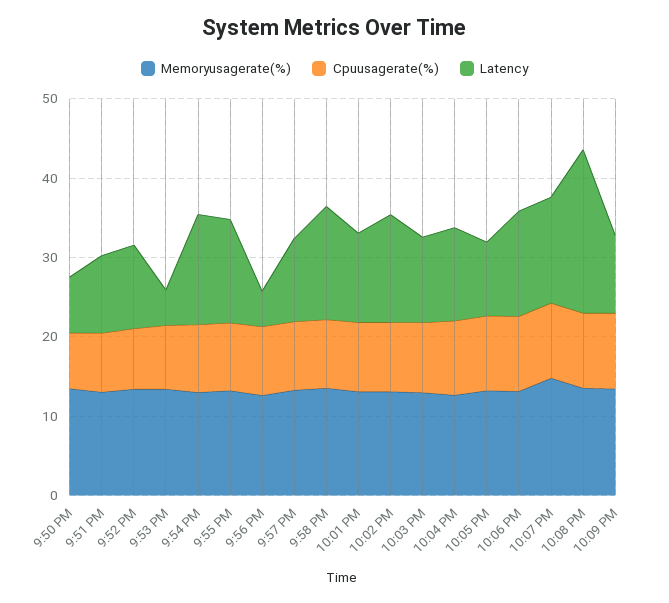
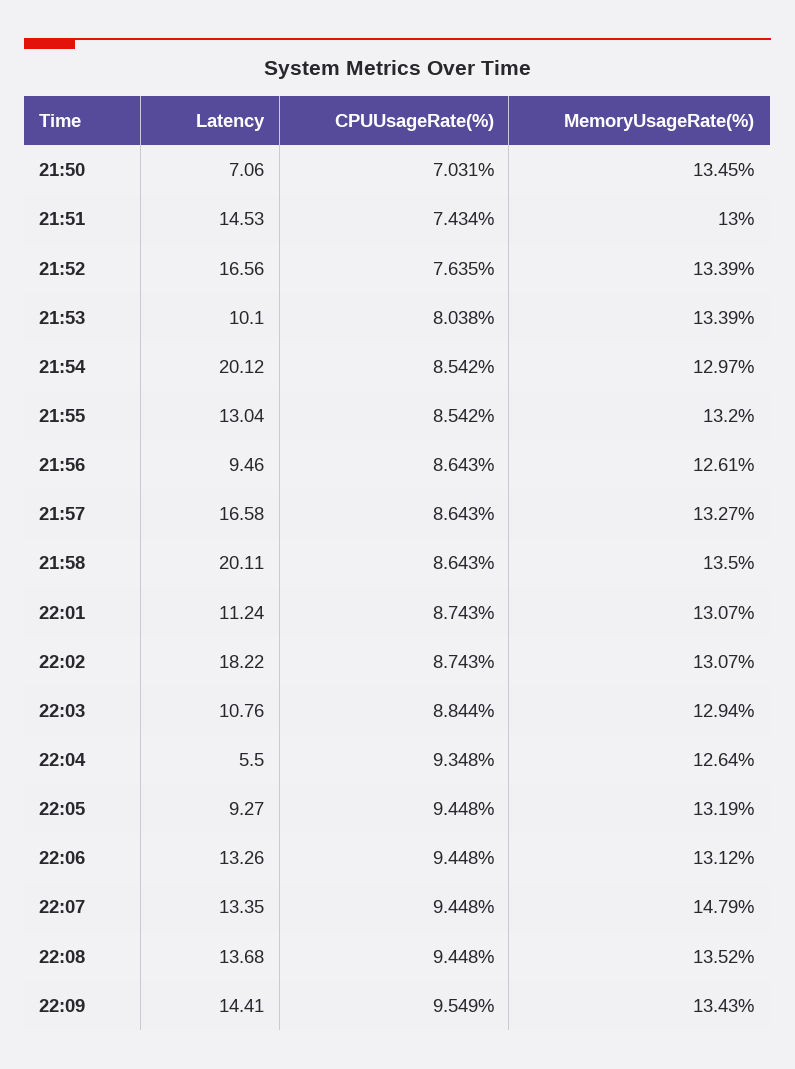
Latency, 9:51 PM: 10 -> 14.53
Latency, 9:52 PM: 10 -> 16.56
Latency, 9:53 PM: 4 -> 10.1
Latency, 9:54 PM: 14 -> 20.12
Latency, 9:56 PM: 4 -> 9.46
Latency, 9:57 PM: 10 -> 16.58
Latency, 9:58 PM: 14 -> 20.11
Latency, 10:02 PM: 14 -> 18.22
Latency, 10:04 PM: 12 -> 5.5
Latency, 10:08 PM: 20 -> 13.68
Latency, 10:09 PM: 10 -> 14.41

